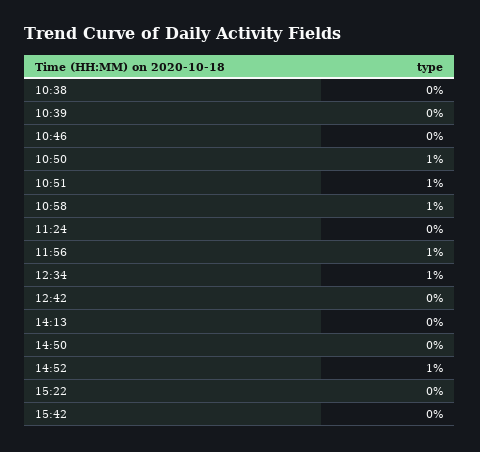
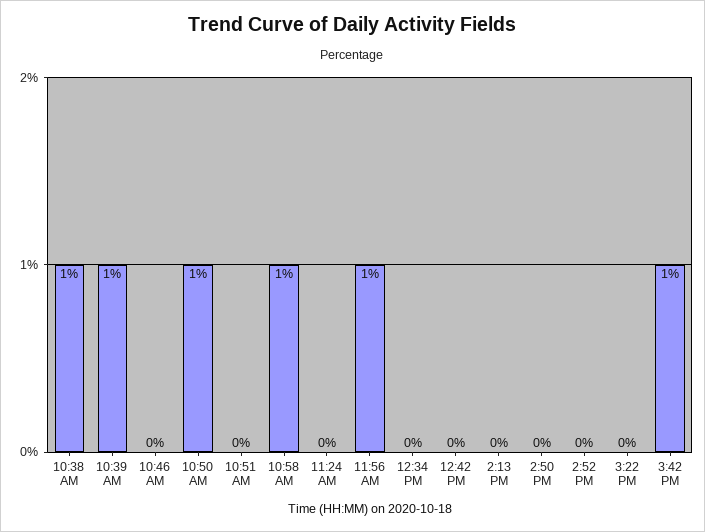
10:38: 0 -> 1
10:39: 0 -> 1
10:51: 1 -> 0
12:34: 1 -> 0
14:52: 1 -> 0
15:42: 0 -> 1

